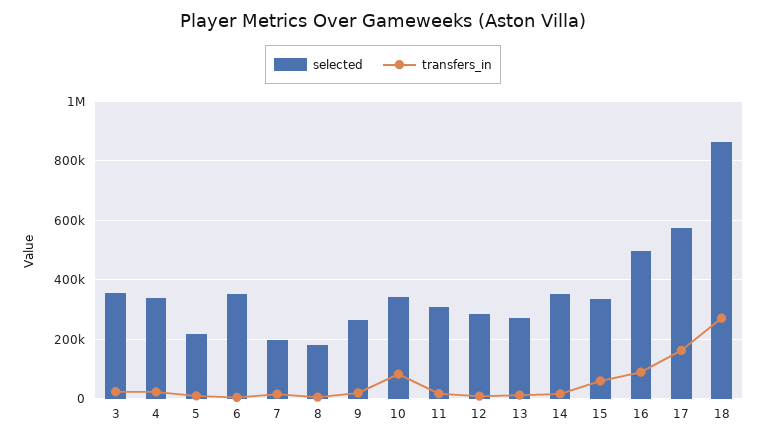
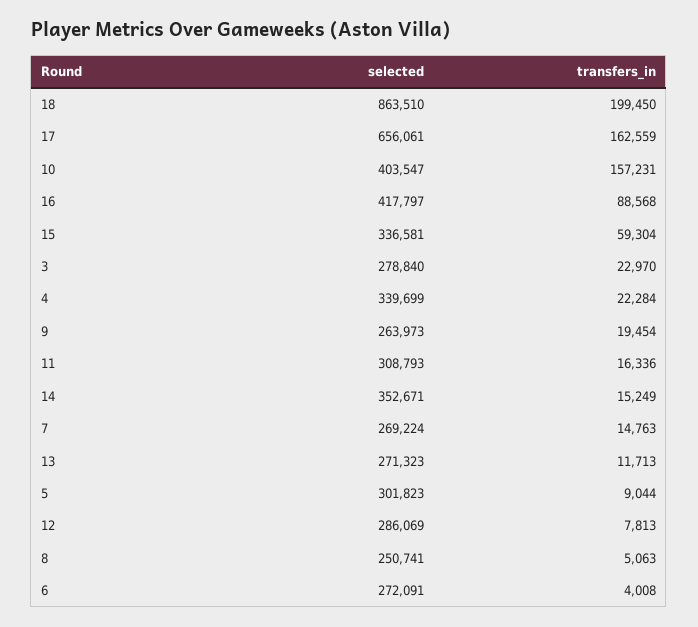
selected, 3: 350000 -> 278840
selected, 5: 225000 -> 301823
selected, 6: 350000 -> 272091
selected, 7: 200000 -> 269224
selected, 8: 175000 -> 250741
selected, 10: 350000 -> 403547
transfers_in, 10: 75000 -> 157231
selected, 16: 500000 -> 417797
selected, 17: 575000 -> 656061
transfers_in, 18: 275000 -> 199450

